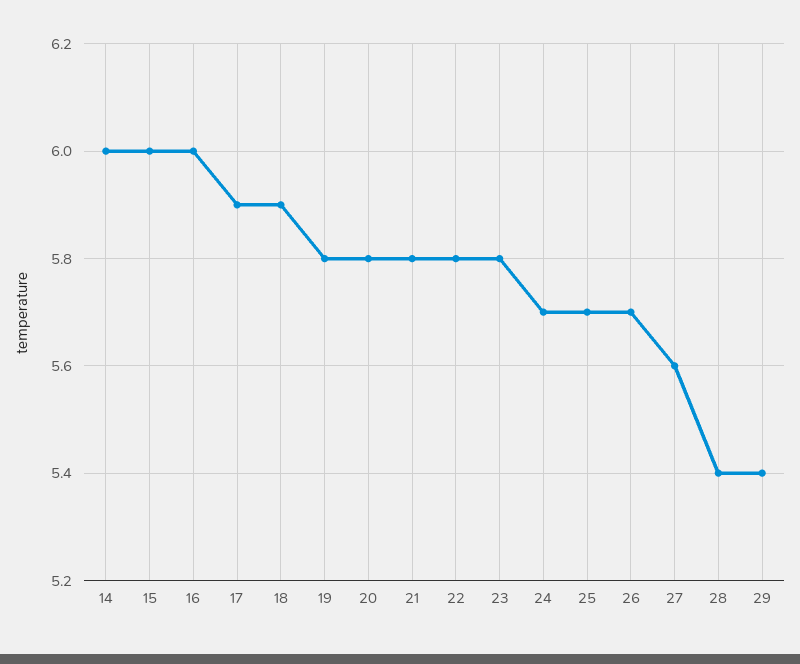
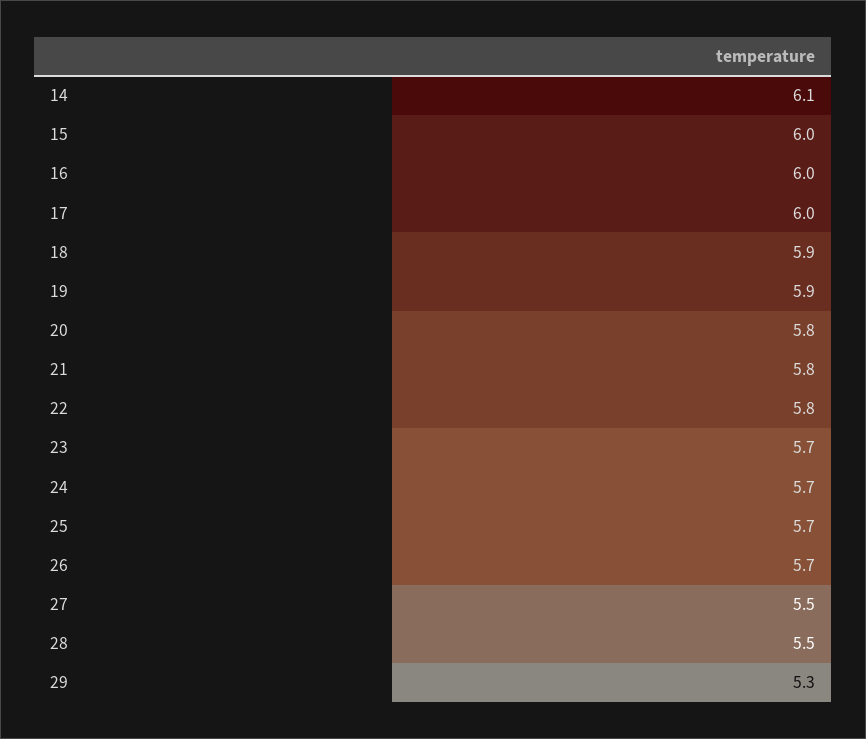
14: 6 -> 6.1
17: 5.9 -> 6
19: 5.8 -> 5.9
23: 5.8 -> 5.7
27: 5.6 -> 5.5
28: 5.4 -> 5.5
29: 5.4 -> 5.3

